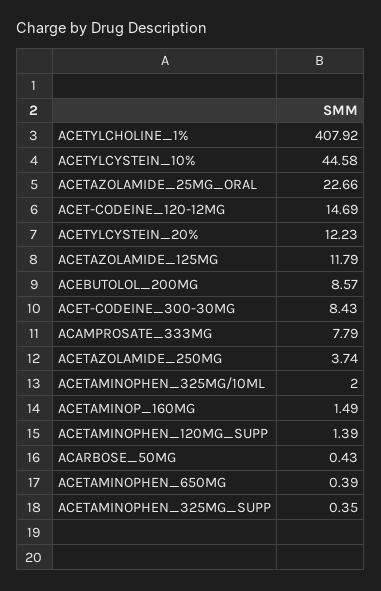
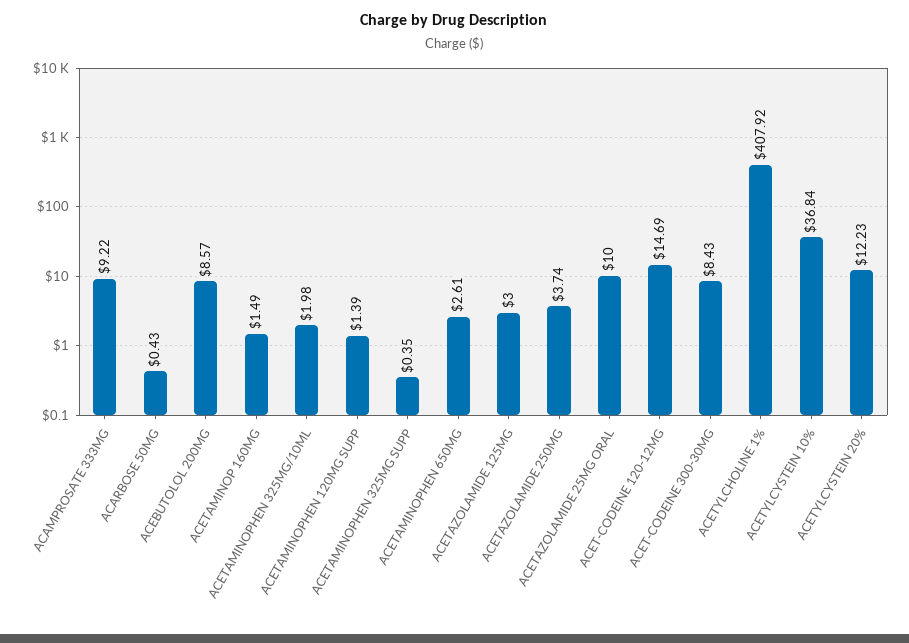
ACETYLCYSTEIN_10%: 44.58 -> 36.84
ACETAZOLAMIDE_25MG_ORAL: 22.66 -> 10
ACETAZOLAMIDE_125MG: 11.79 -> 3
ACAMPROSATE_333MG: 7.79 -> 9.22
ACETAMINOPHEN_325MG/10ML: 2 -> 1.98
ACETAMINOPHEN_650MG: 0.39 -> 2.61

